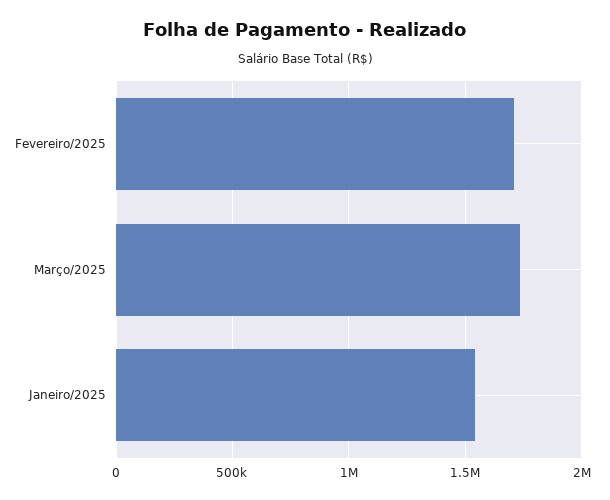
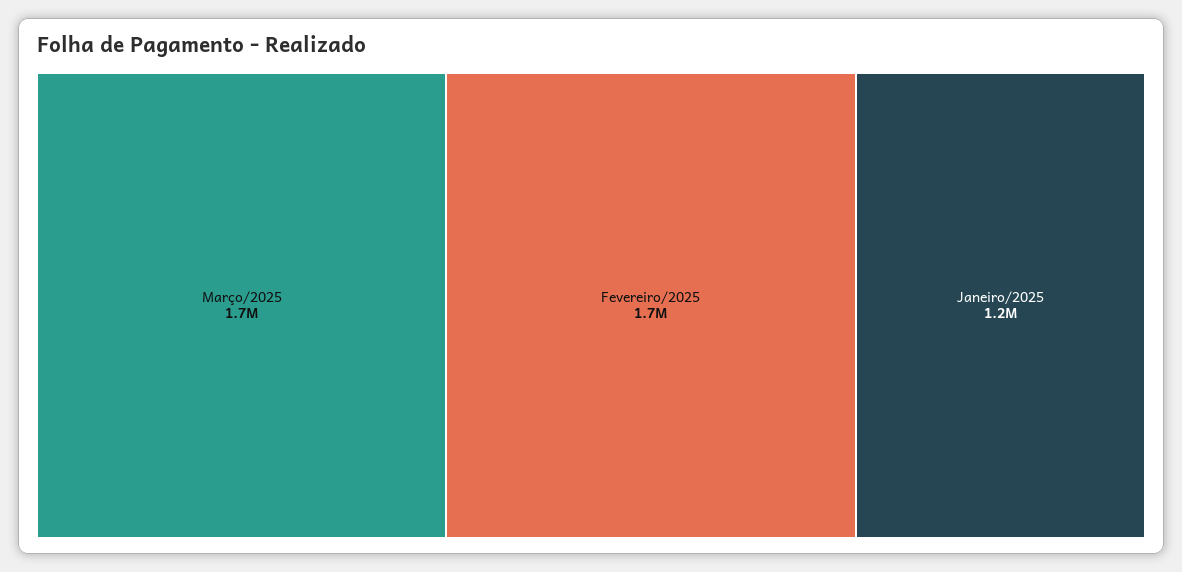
Janeiro/2025: 1550000 -> 1200000

